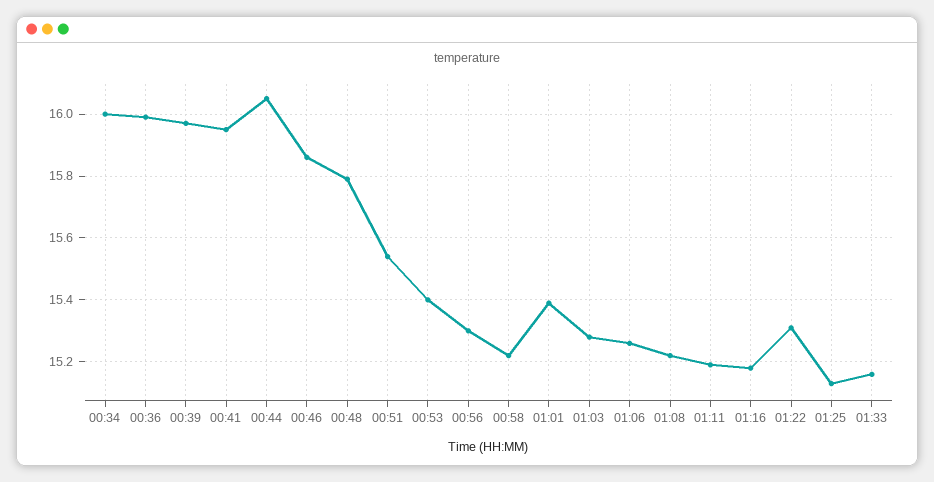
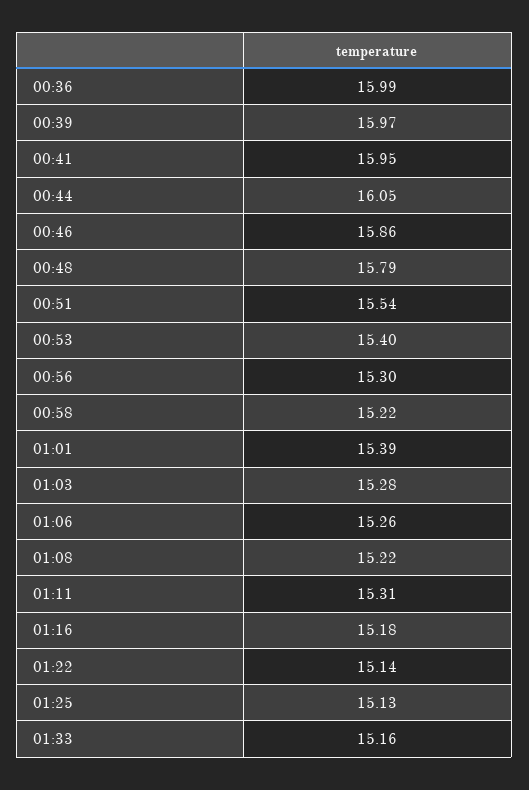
00:34: 16 -> none
01:11: 15.2 -> 15.31
01:22: 15.3 -> 15.14

